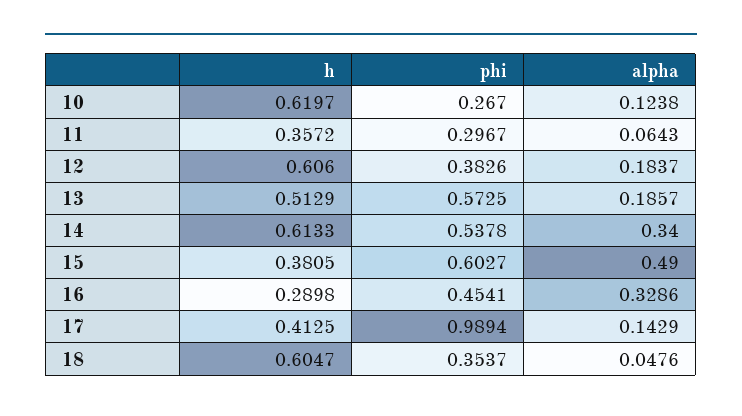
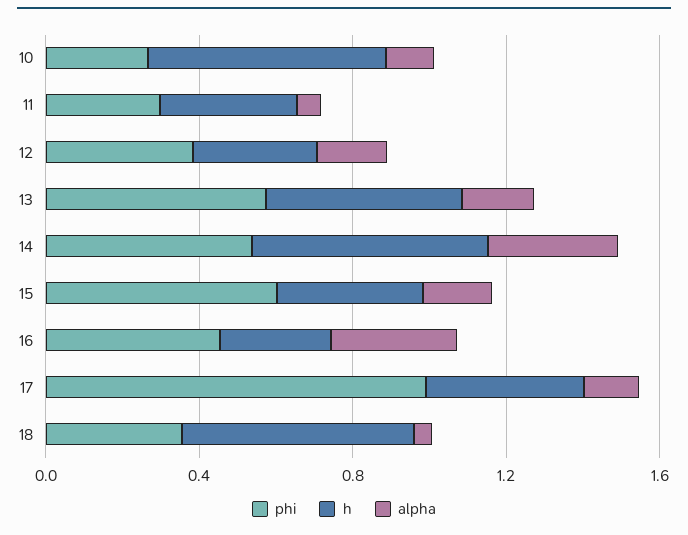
h, 12: 0.606 -> 0.3
alpha, 15: 0.49 -> 0.2

